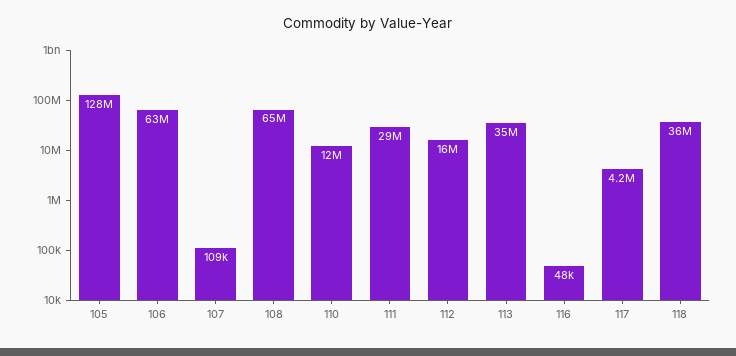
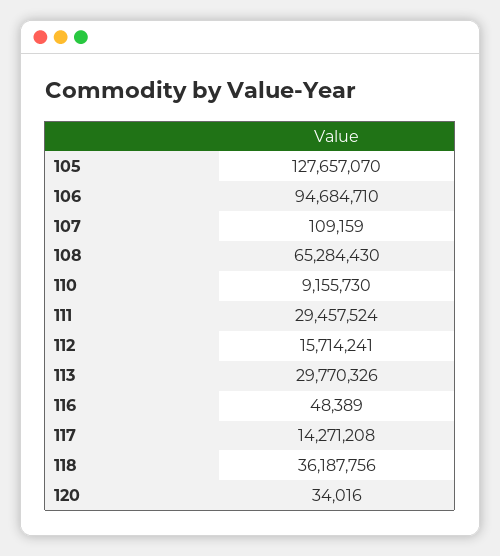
106: 63000000 -> 94684710
110: 12000000 -> 9155730
113: 35000000 -> 29770326
117: 4200000 -> 14271208
120: none -> 34016

